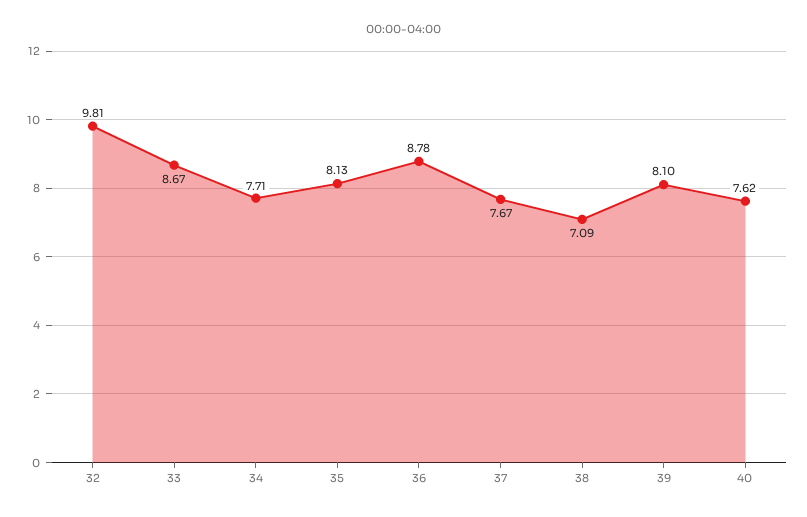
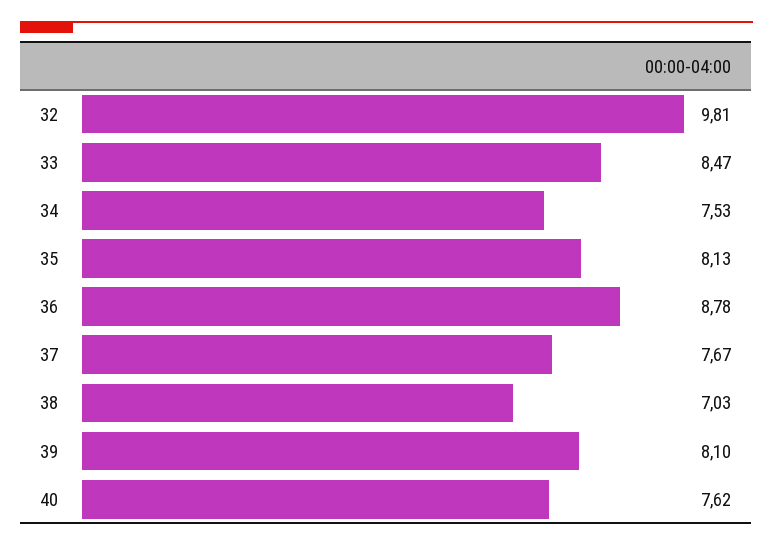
33: 8.67 -> 8.47
34: 7.71 -> 7.53
38: 7.09 -> 7.03

